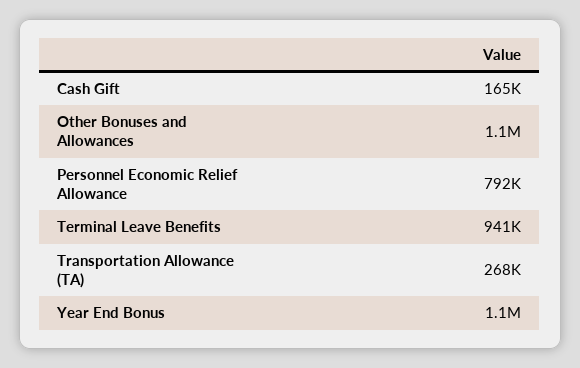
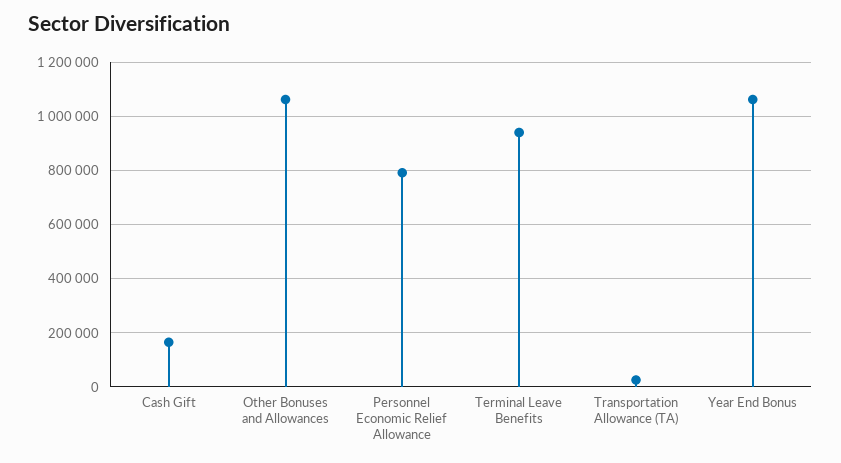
Transportation Allowance (TA): 268000 -> 25000

